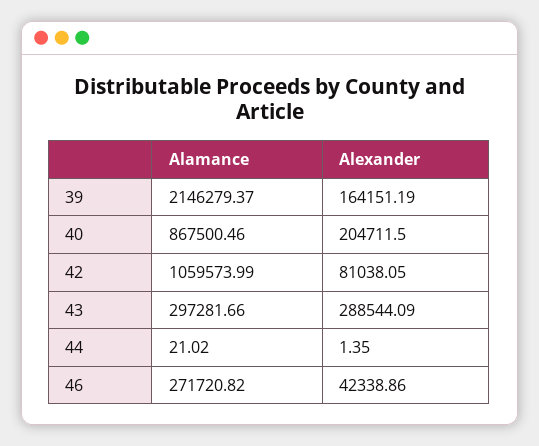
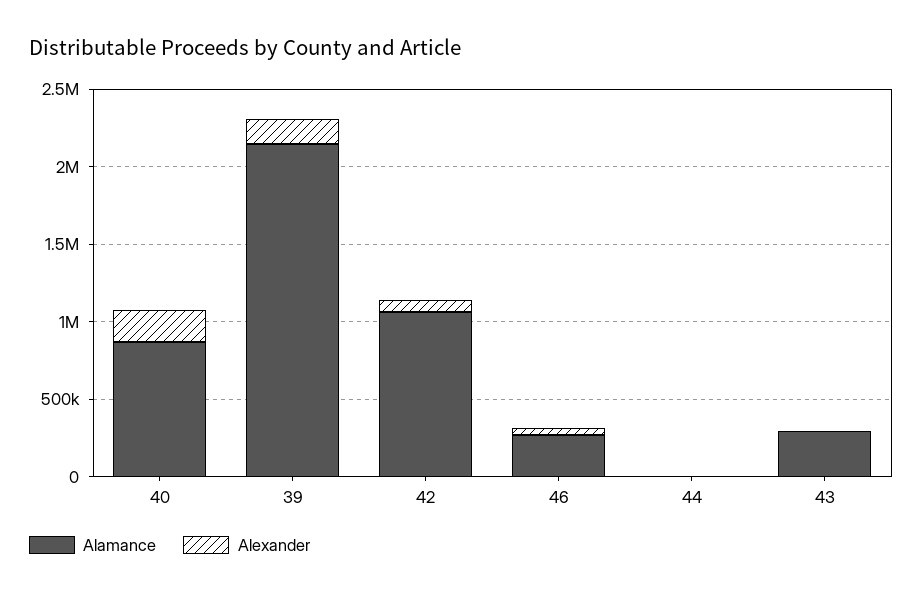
Alexander, 43: 288544.09 -> 0

